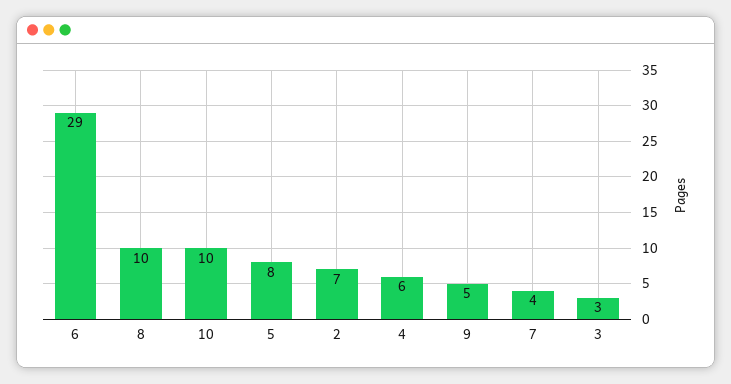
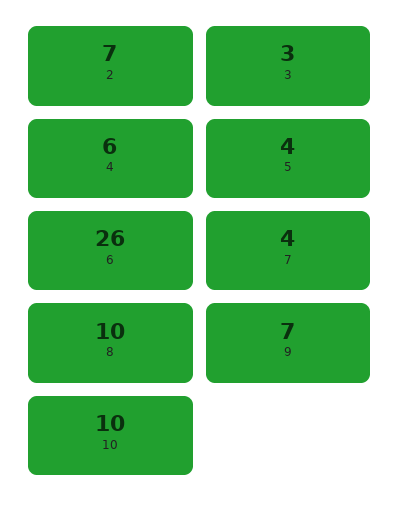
6: 29 -> 26
5: 8 -> 4
9: 5 -> 7

